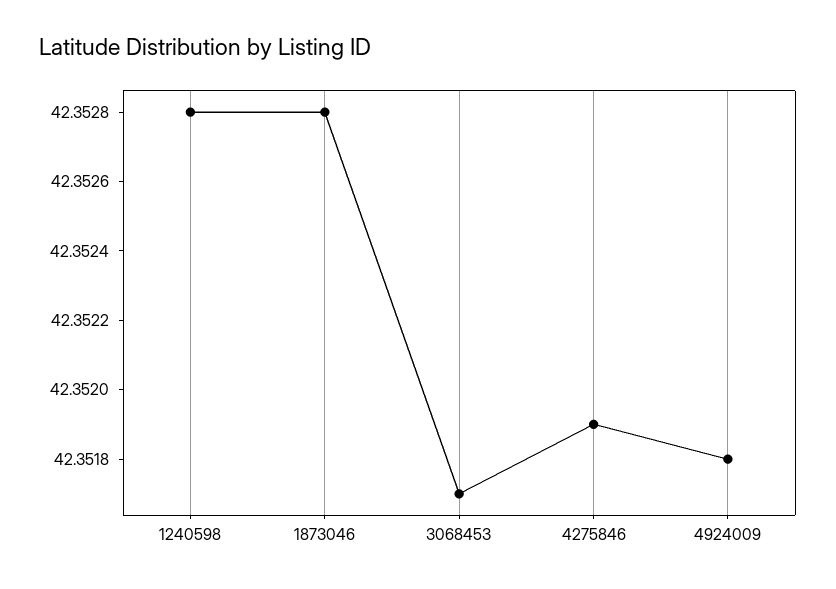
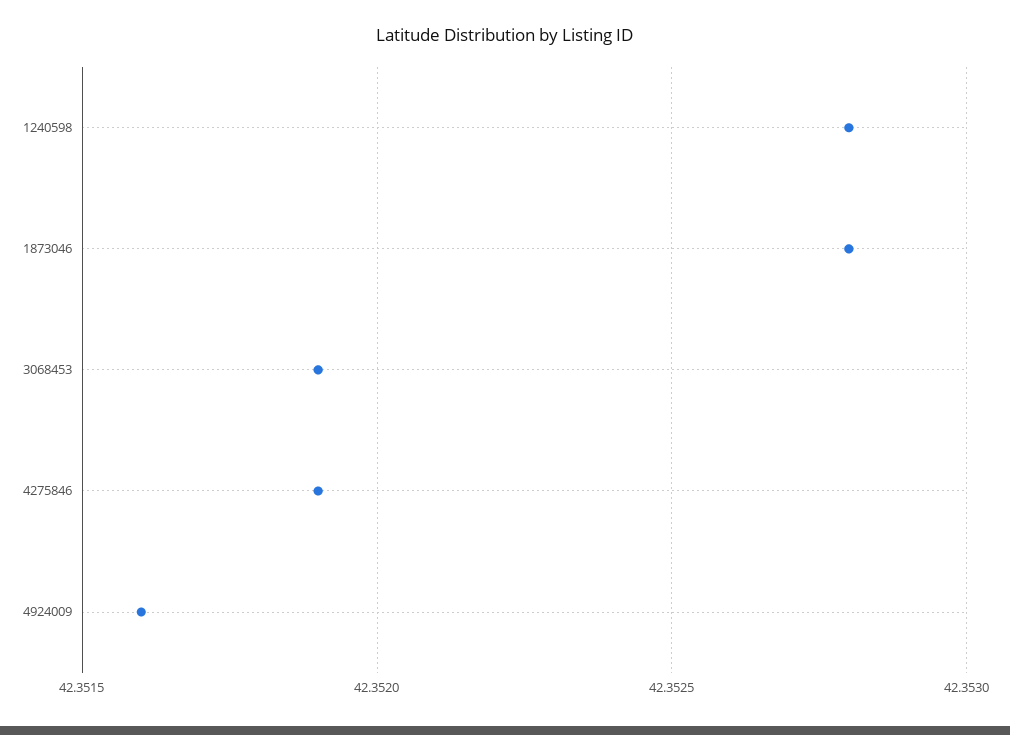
3068453: 42.3517 -> 42.3519
4924009: 42.3518 -> 42.3516

